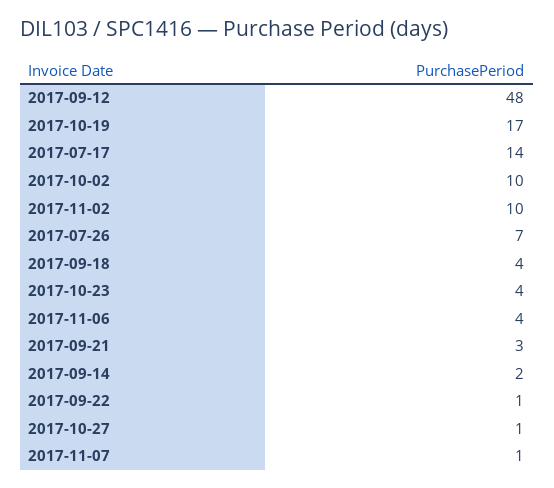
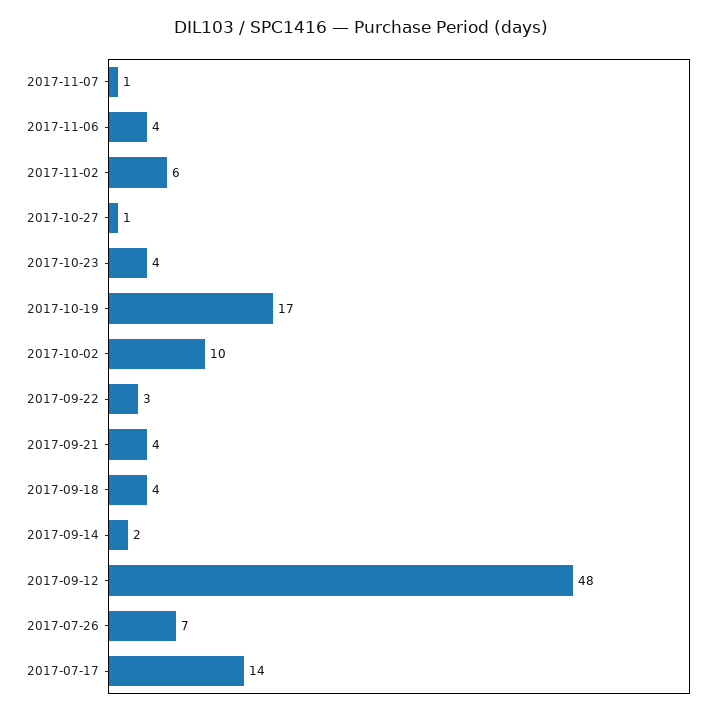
2017-11-02: 10 -> 6
2017-09-21: 3 -> 4
2017-09-22: 1 -> 3

